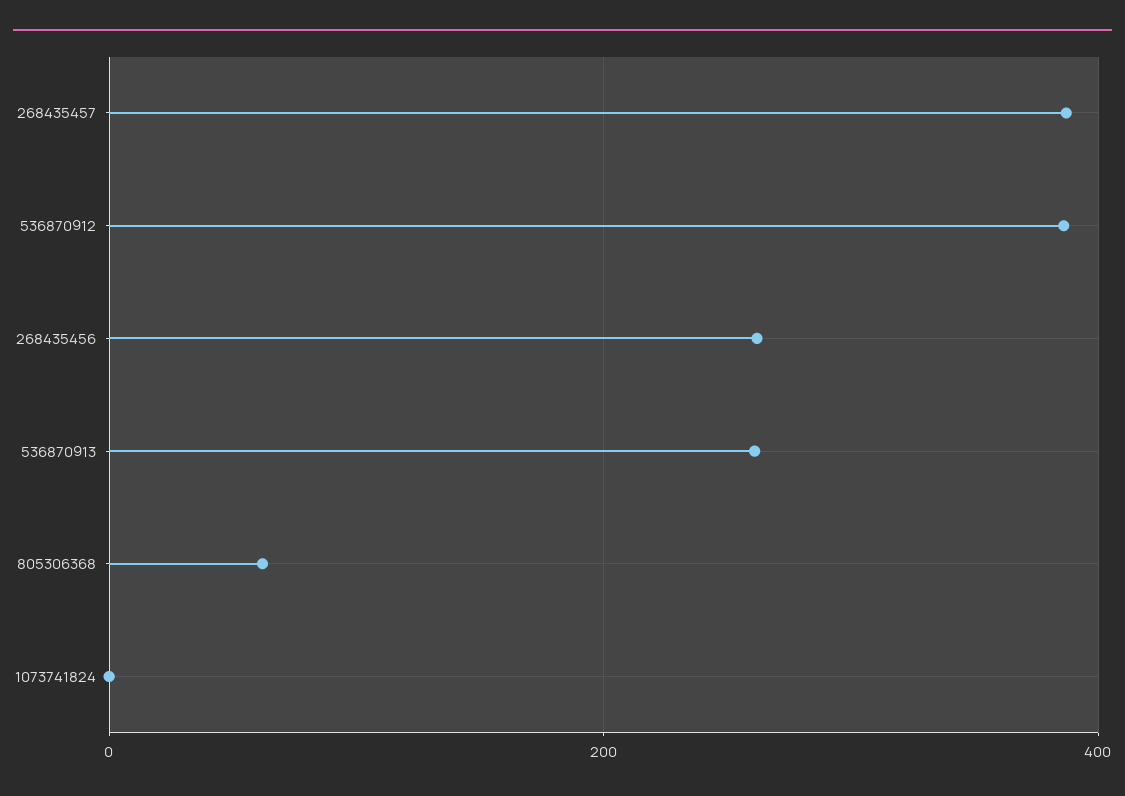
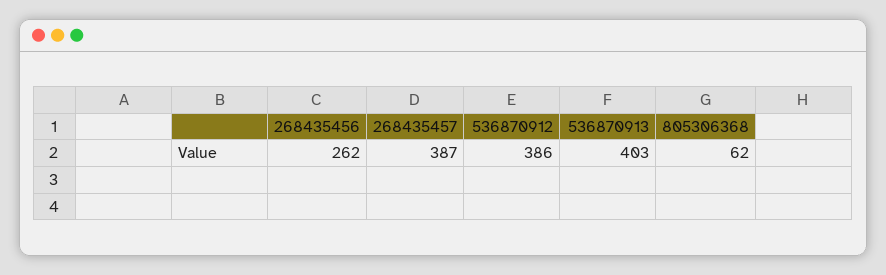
536870913: 260 -> 403
1073741824: 0 -> none

